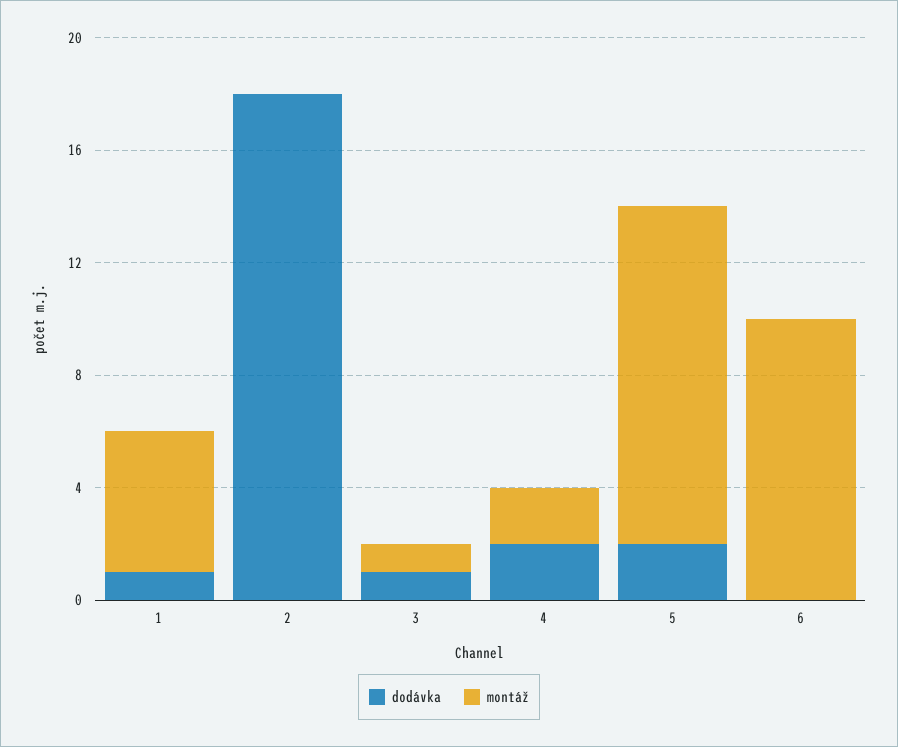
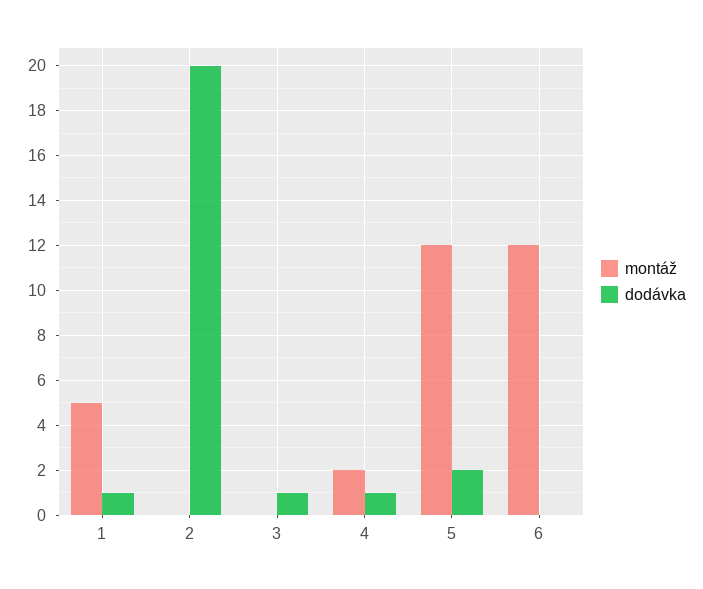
dodávka, 2: 18 -> 20
montáž, 3: 1 -> 0
dodávka, 4: 2 -> 1
montáž, 6: 10 -> 12

